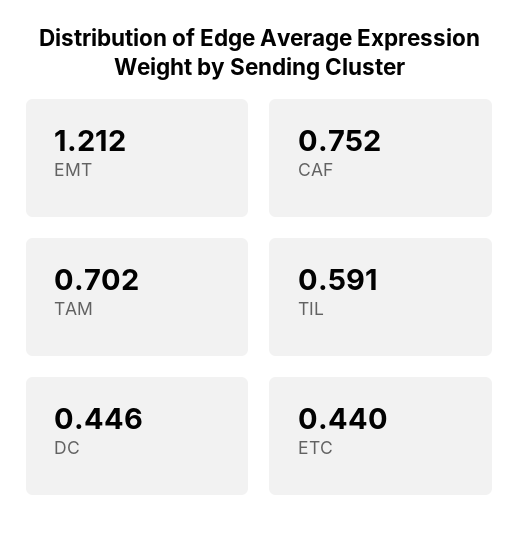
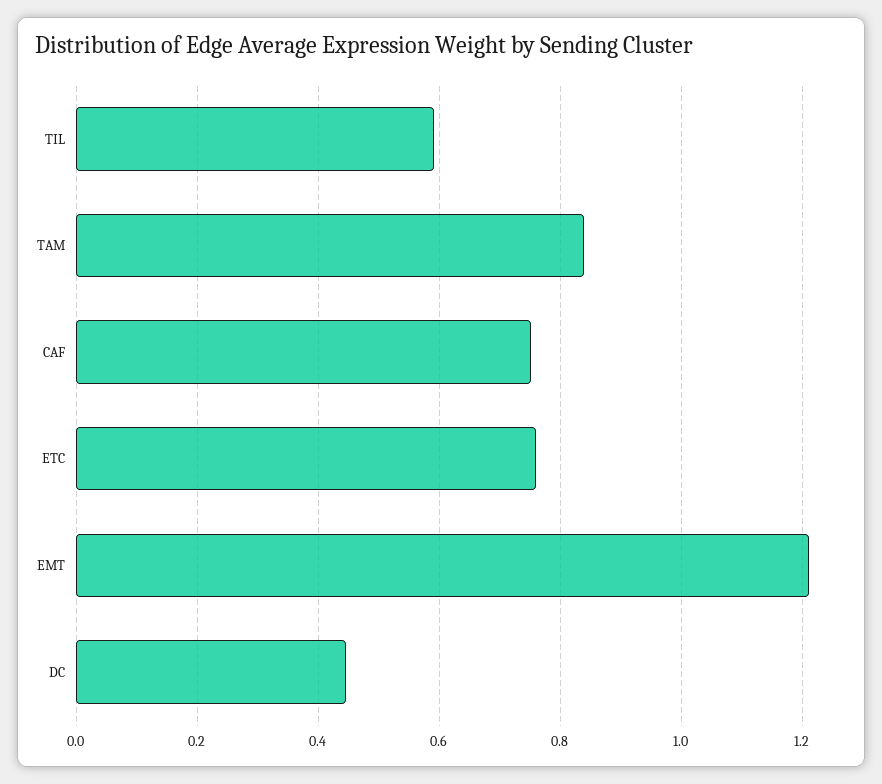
TAM: 0.702 -> 0.84
ETC: 0.44 -> 0.76

